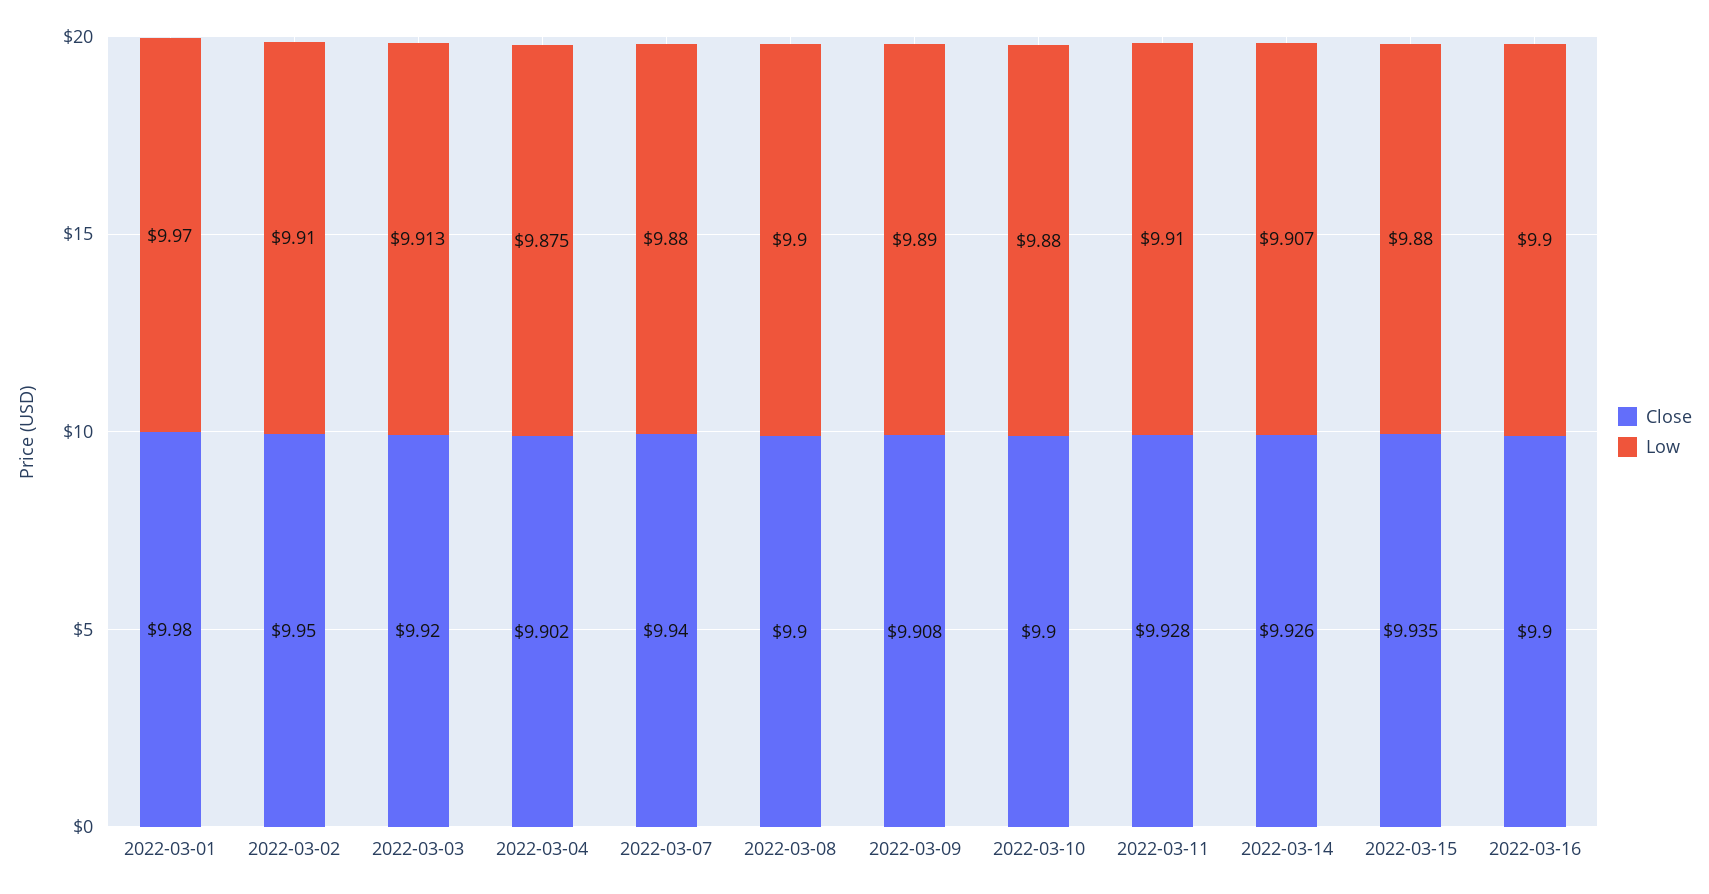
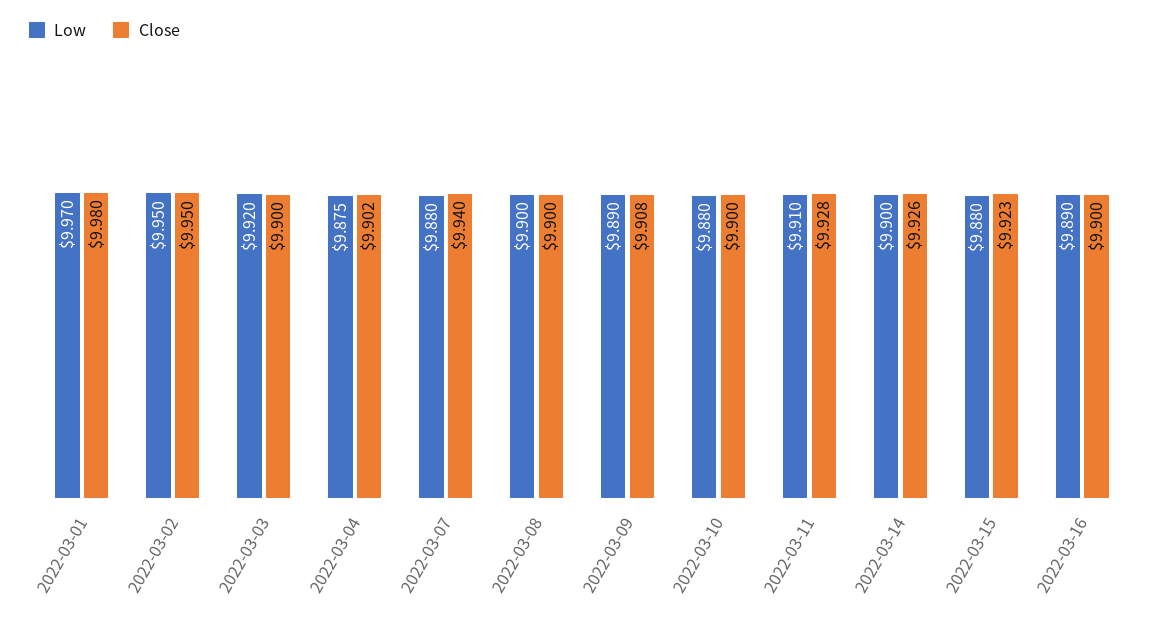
Low, 2022-03-02: 9.91 -> 9.95
Close, 2022-03-03: 9.92 -> 9.9
Low, 2022-03-03: 9.913 -> 9.92
Low, 2022-03-14: 9.907 -> 9.9
Close, 2022-03-15: 9.935 -> 9.923
Low, 2022-03-16: 9.9 -> 9.89

